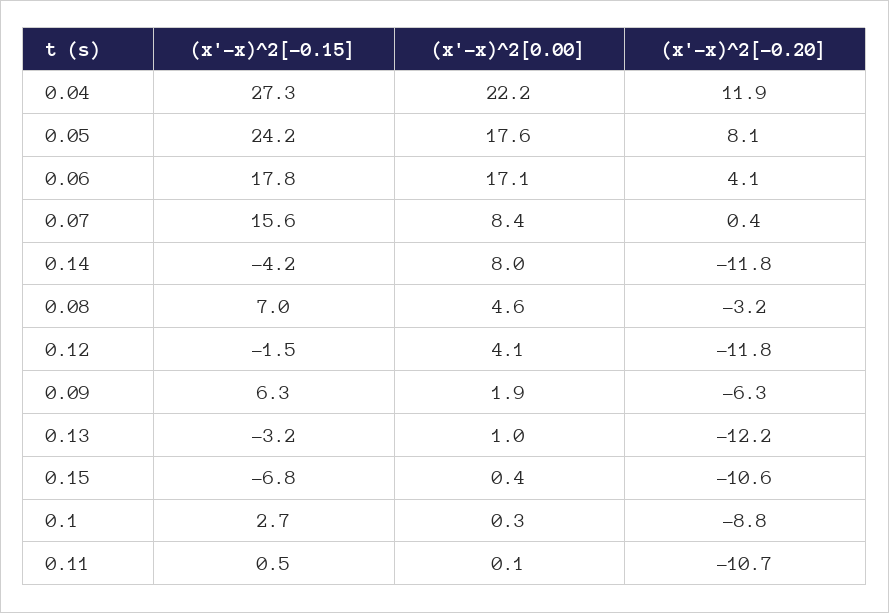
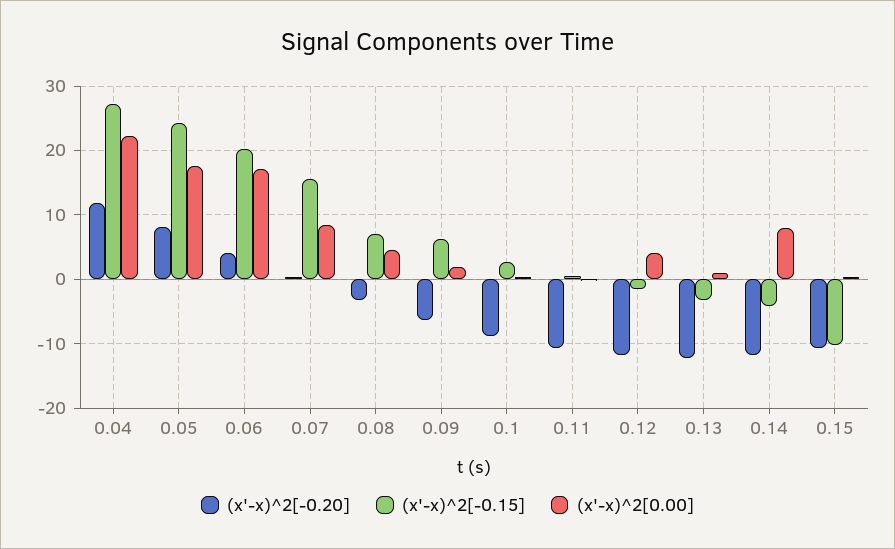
(x'-x)^2[-0.15], 0.06: 17.8 -> 20
(x'-x)^2[-0.15], 0.15: -6.8 -> -10

